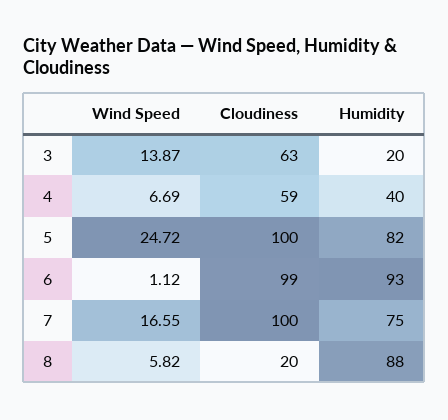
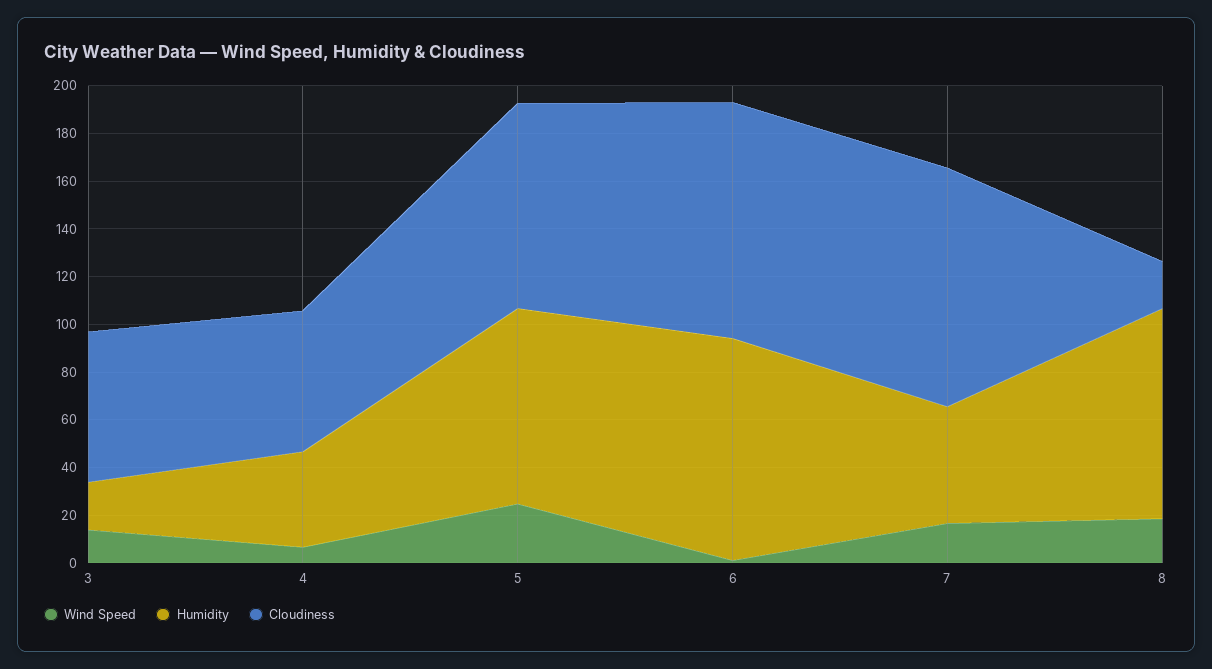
Cloudiness, 5: 100 -> 85
Humidity, 7: 75 -> 50
Wind Speed, 8: 5.82 -> 20

